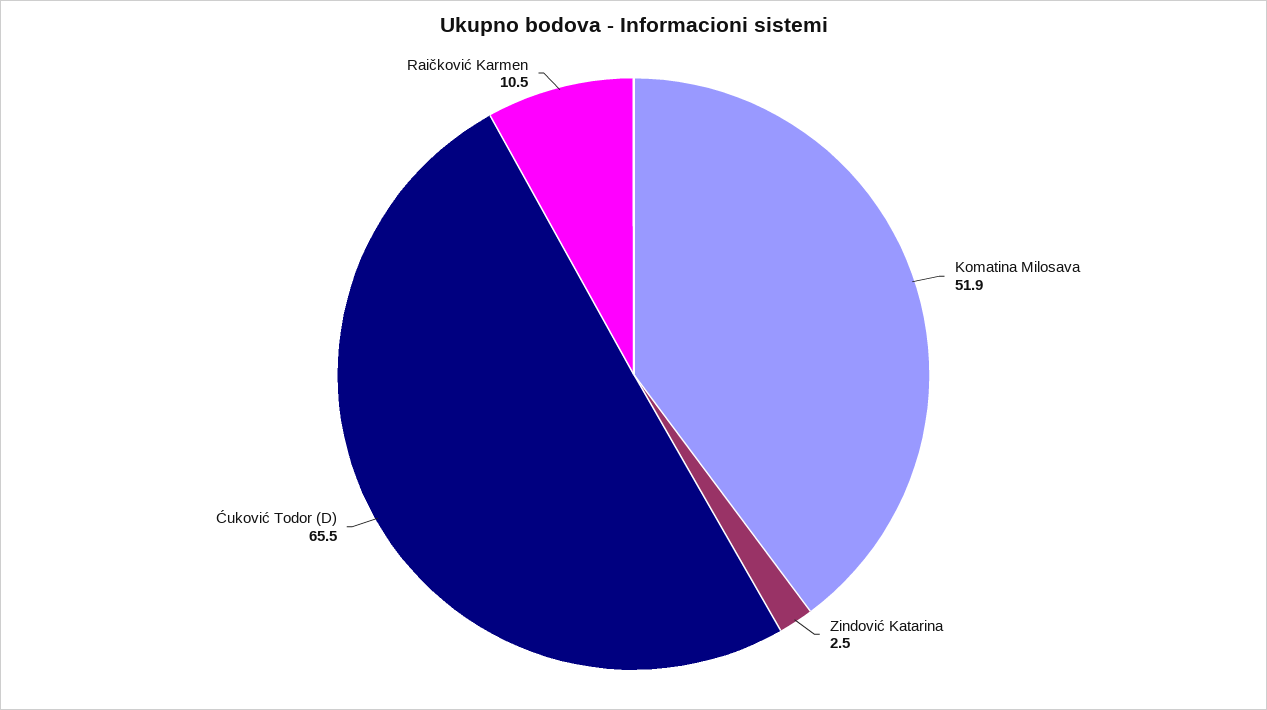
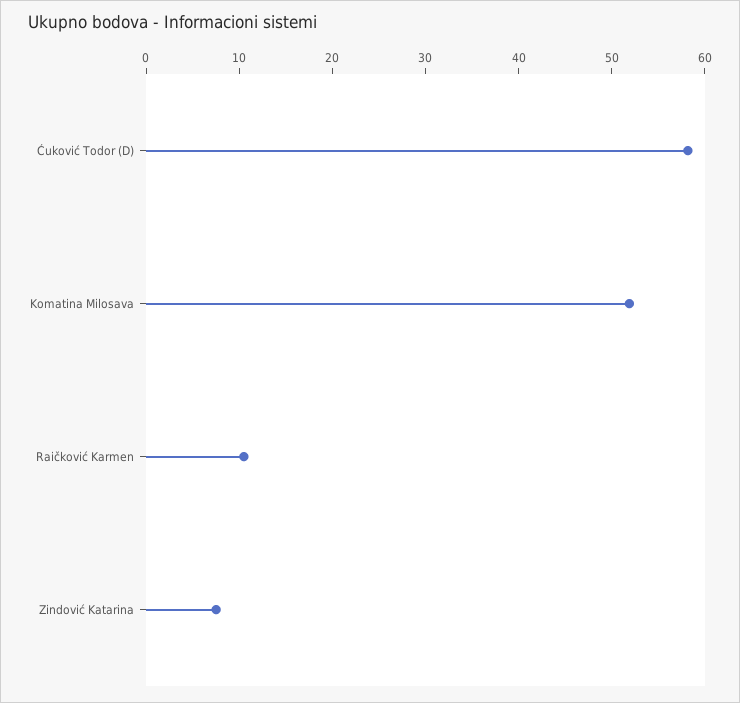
Zindović Katarina: 2.5 -> 8
Ćuković Todor (D): 65.5 -> 58

